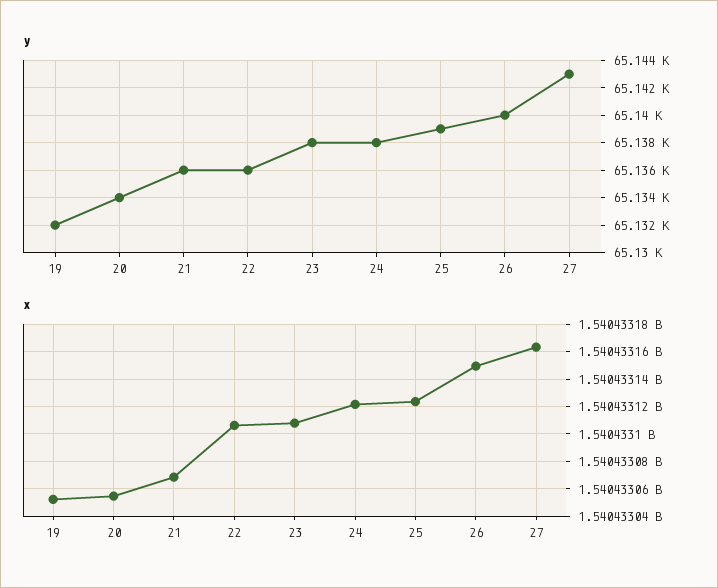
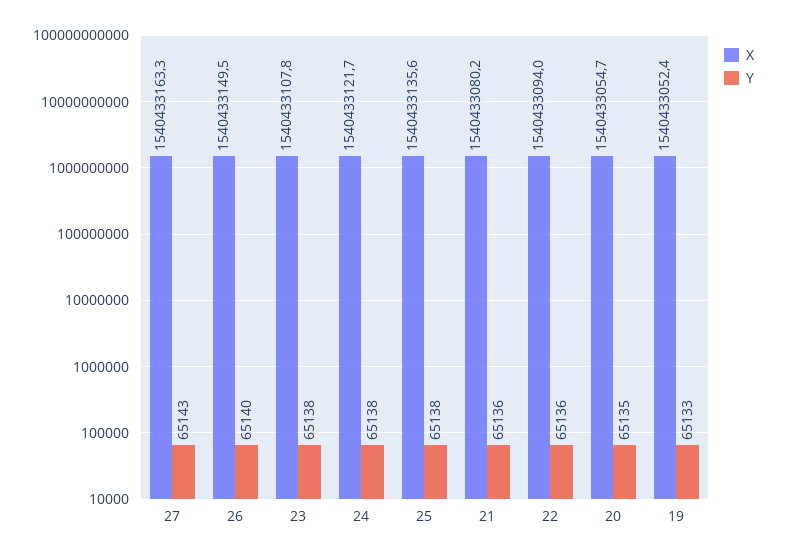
y, 19: 65132 -> 65133
y, 20: 65134 -> 65135
y, 25: 65139 -> 65138
x, 21: 1540433070 -> 1540433080.2
x, 22: 1540433105 -> 1540433094
x, 25: 1540433125 -> 1540433135.6

